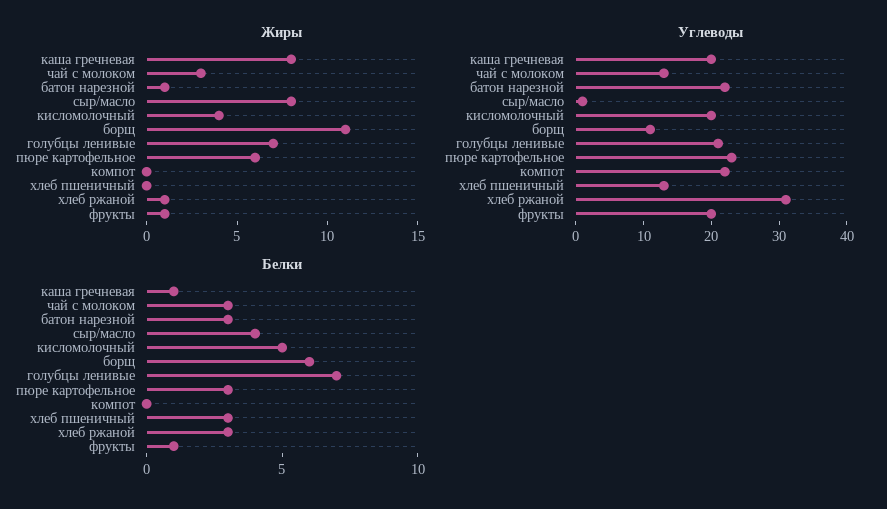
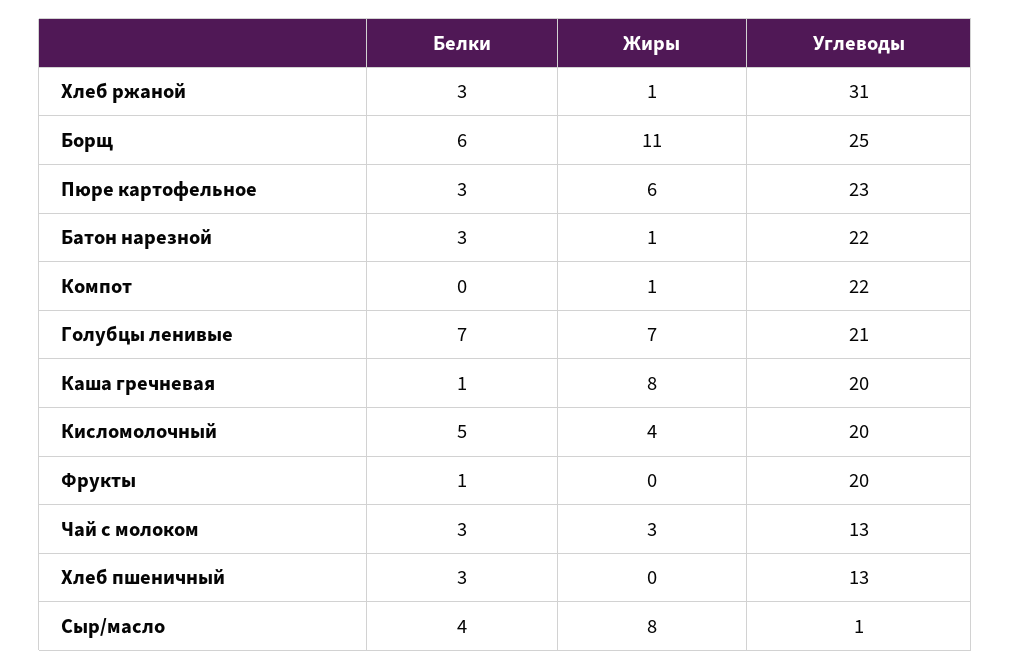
Жиры, компот: 0 -> 1
Жиры, фрукты: 1 -> 0
Углеводы, борщ: 10 -> 25

